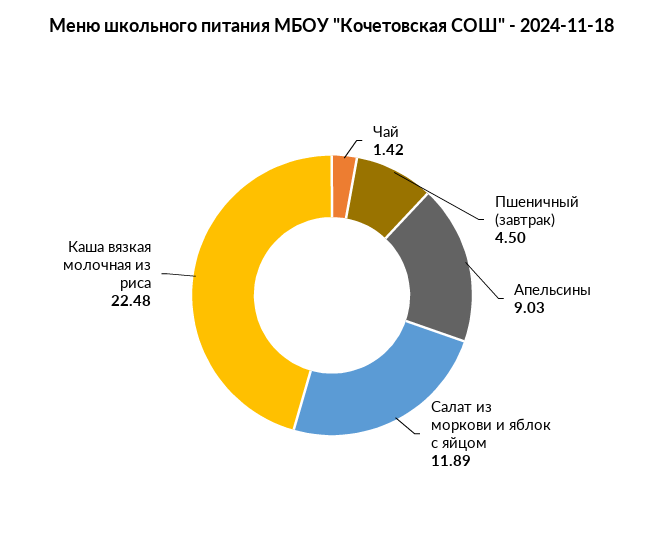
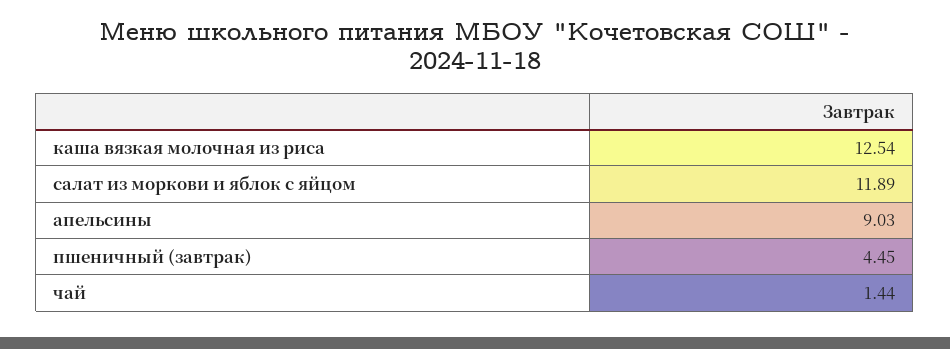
Чай: 1.42 -> 1.44
Пшеничный (завтрак): 4.5 -> 4.45
Каша вязкая молочная из риса: 22.48 -> 12.54

